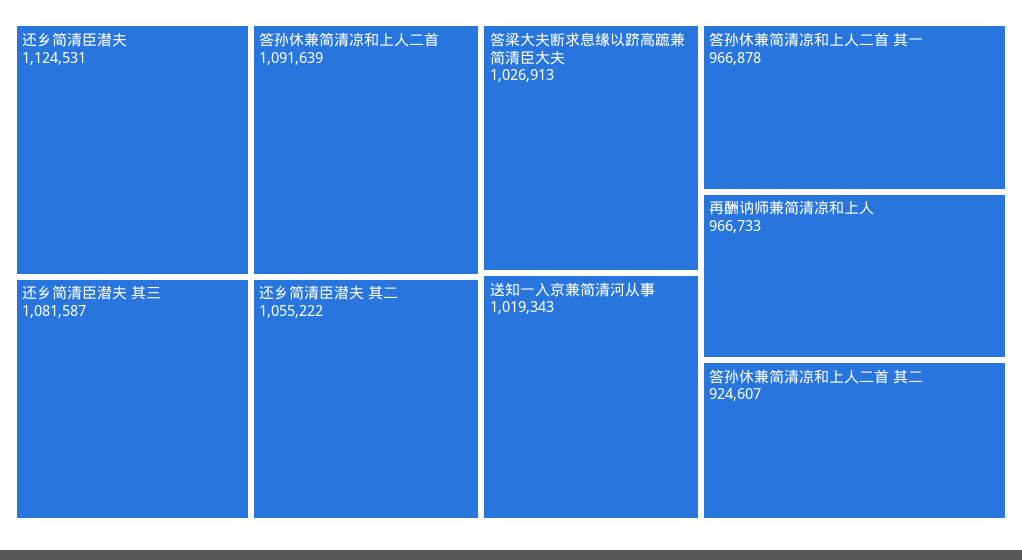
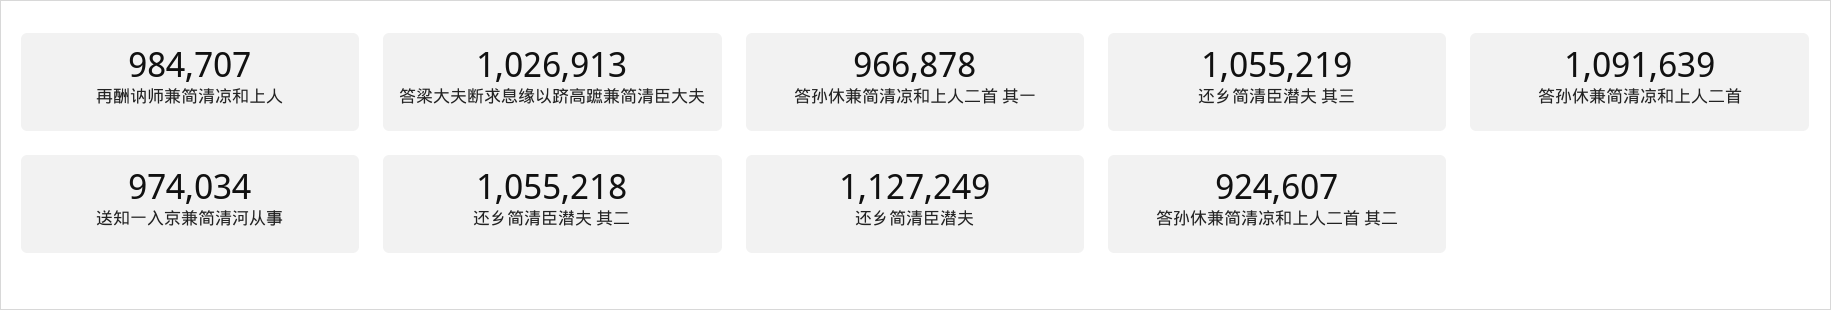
还乡简清臣潜夫: 1124531 -> 1127249
还乡简清臣潜夫 其三: 1081587 -> 1055219
还乡简清臣潜夫 其二: 1055222 -> 1055218
送知一入京兼简清河从事: 1019343 -> 974034
再酬讷师兼简清凉和上人: 966733 -> 984707

